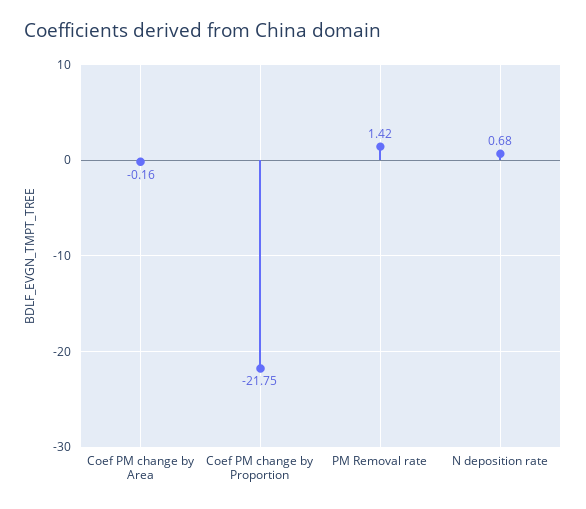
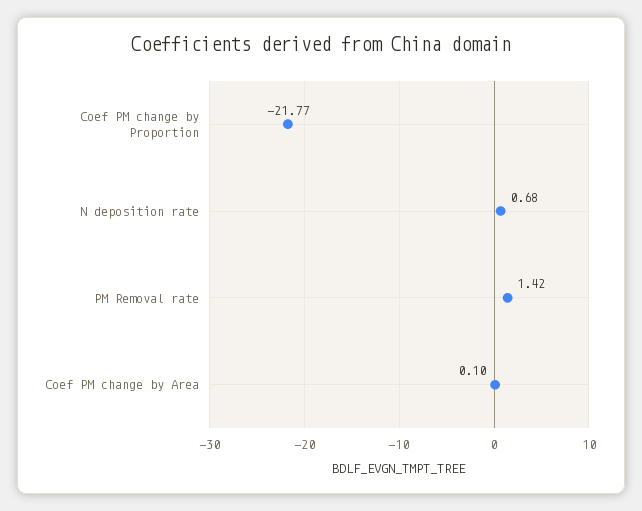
Coef PM change by Area: -0.16 -> 0.1
Coef PM change by Proportion: -21.75 -> -21.77

